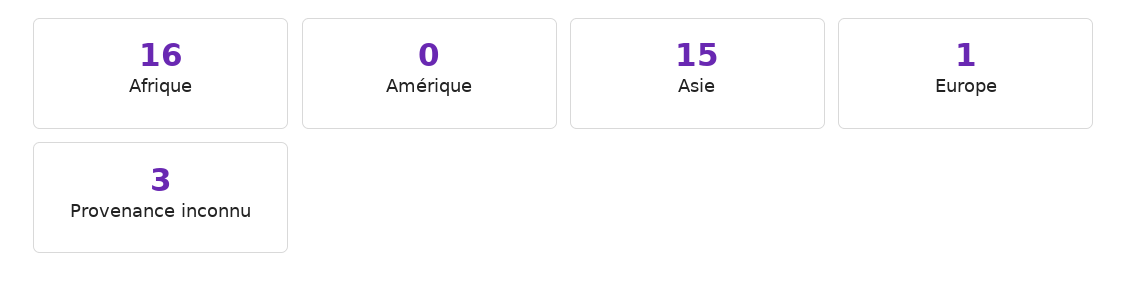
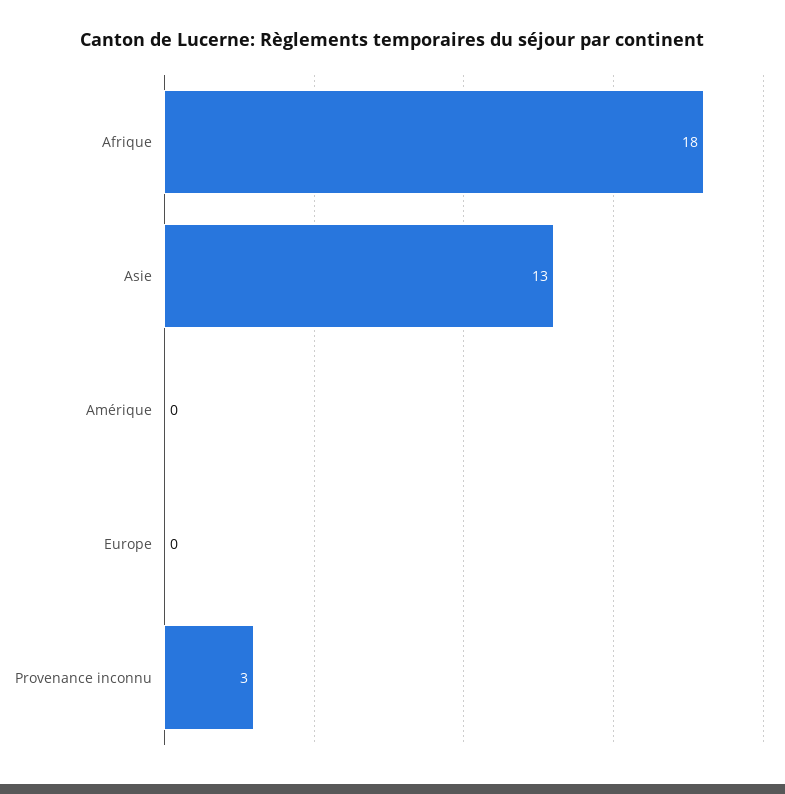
Afrique: 16 -> 18
Asie: 15 -> 13
Europe: 1 -> 0

